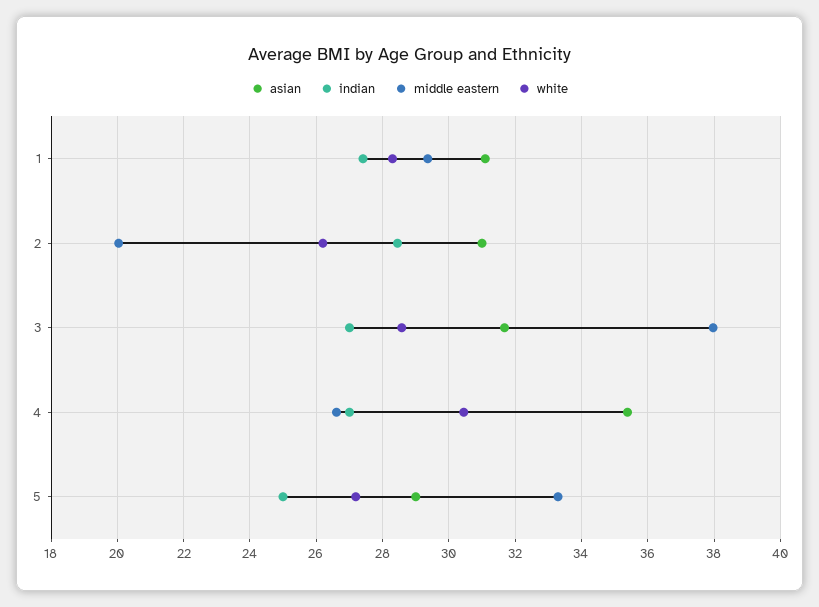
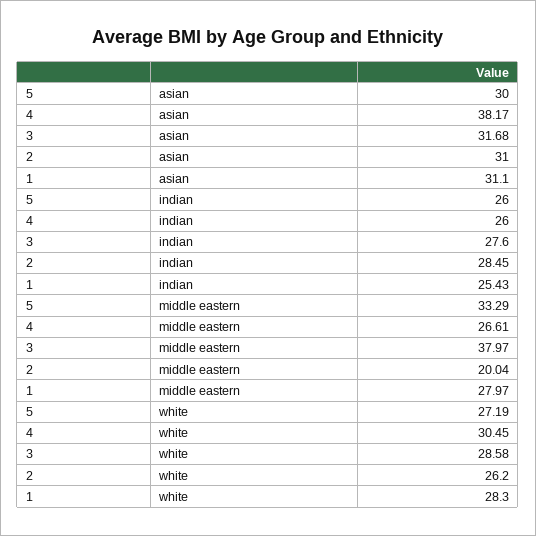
indian, 1: 27.4 -> 25.43
middle eastern, 1: 29.4 -> 27.97
indian, 3: 27 -> 27.6
asian, 4: 35.4 -> 38.17
indian, 4: 27 -> 26
asian, 5: 29 -> 30
indian, 5: 25 -> 26

